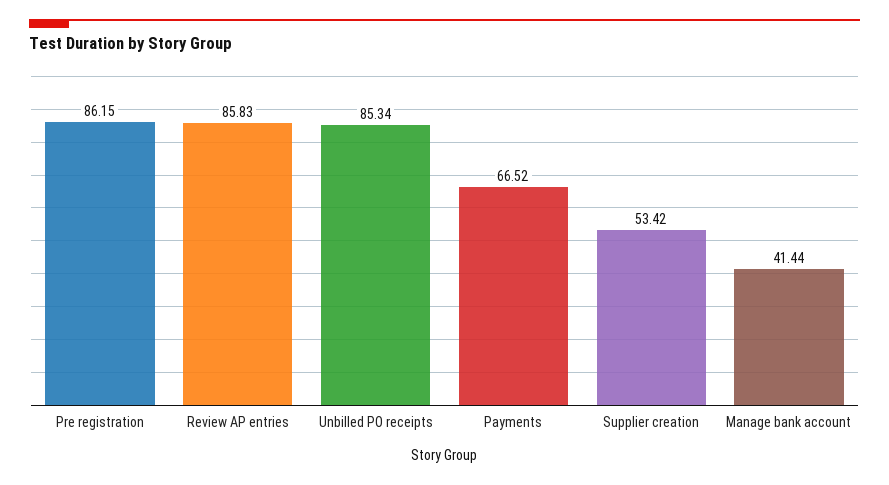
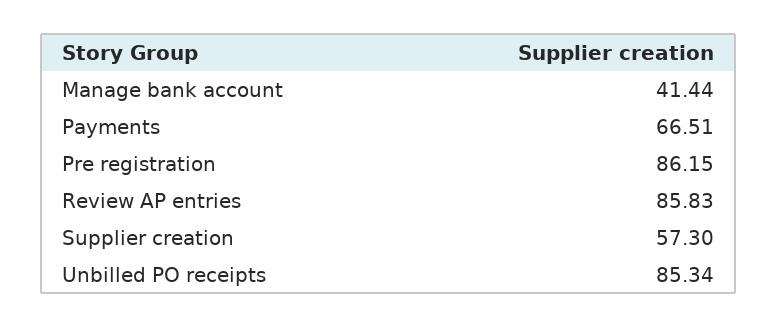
Payments: 66.52 -> 66.51
Supplier creation: 53.42 -> 57.3

